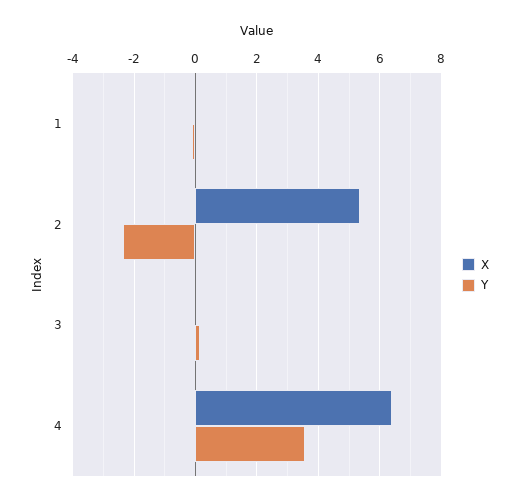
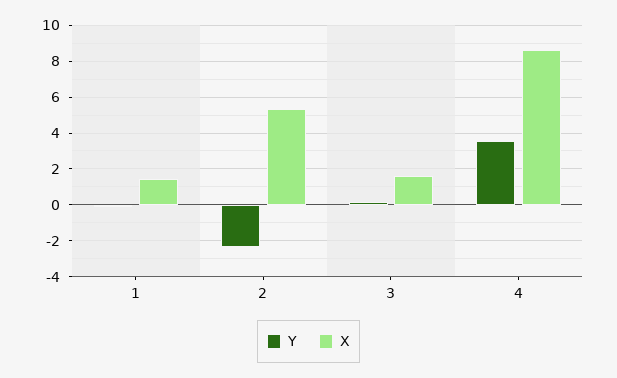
X, 1: 0 -> 1.5
X, 3: 0 -> 1.5
X, 4: 6.4 -> 8.5

